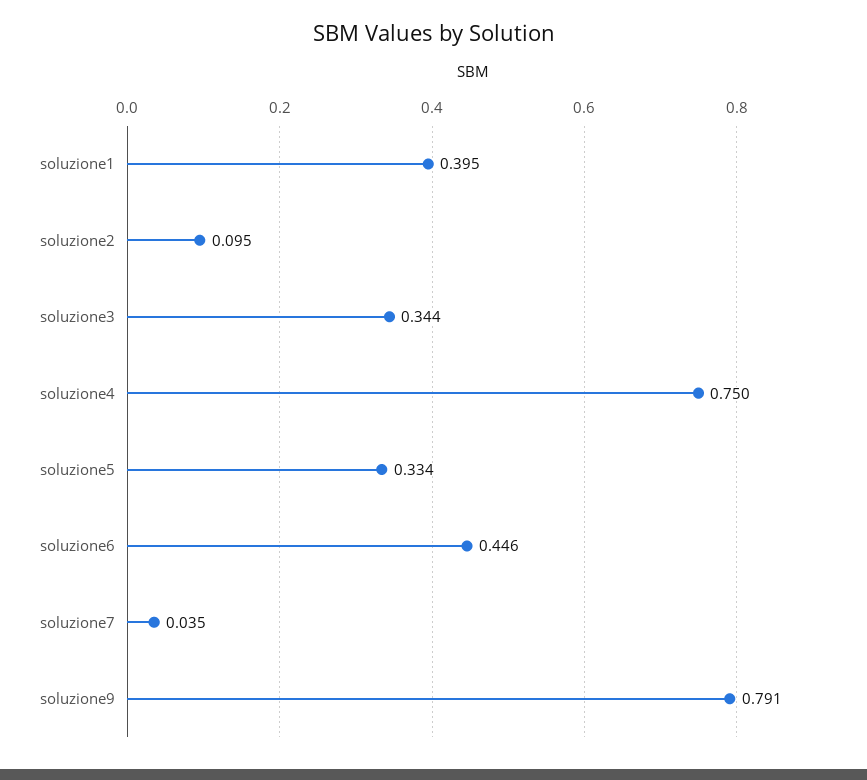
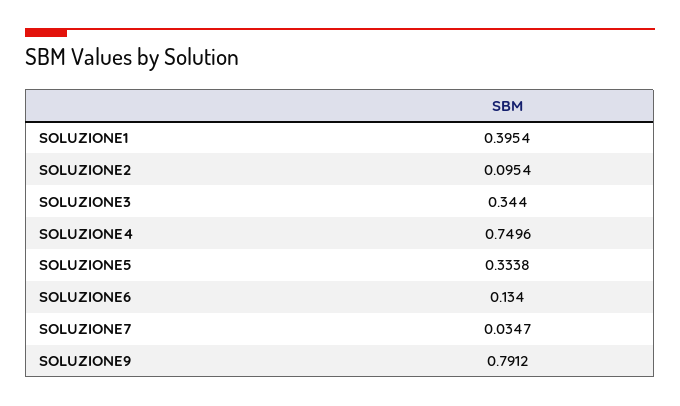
soluzione6: 0.446 -> 0.134

